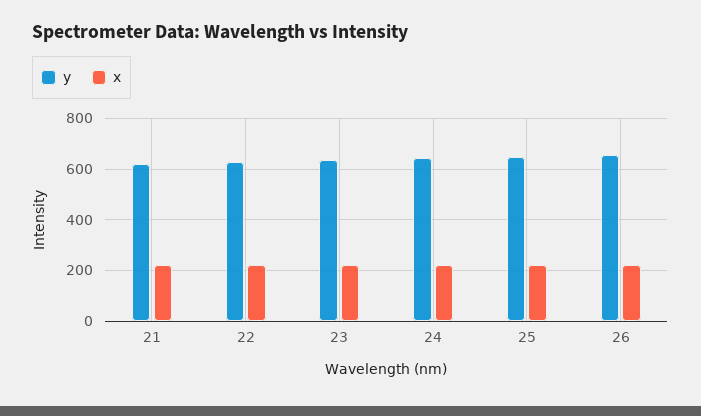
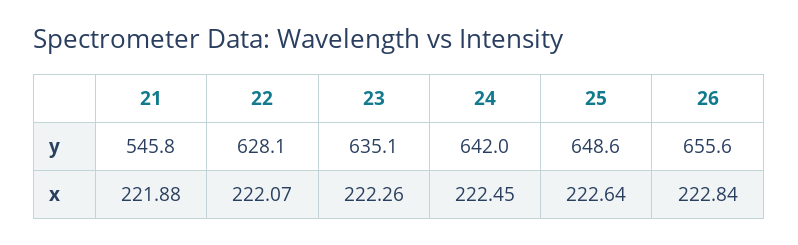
y, 21: 625 -> 545.8

